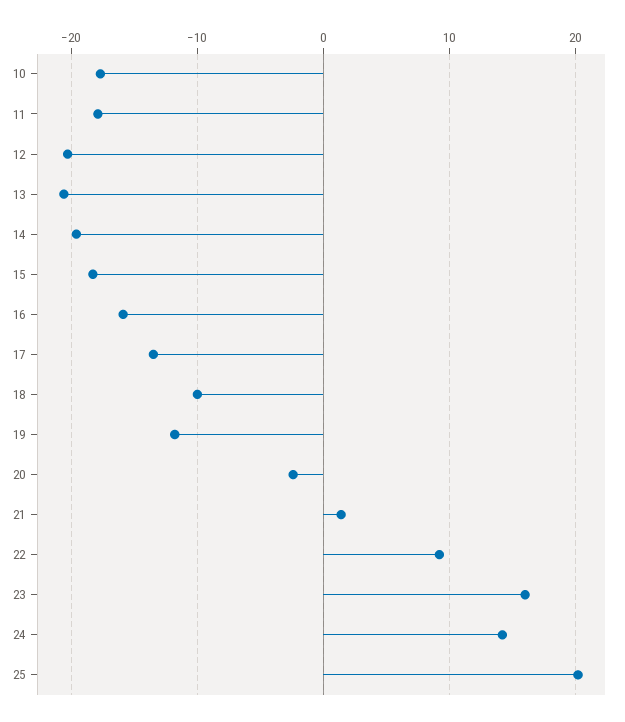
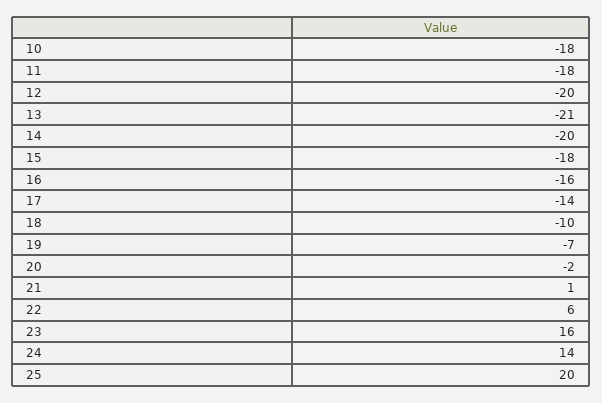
19: -12 -> -7
22: 9 -> 6

